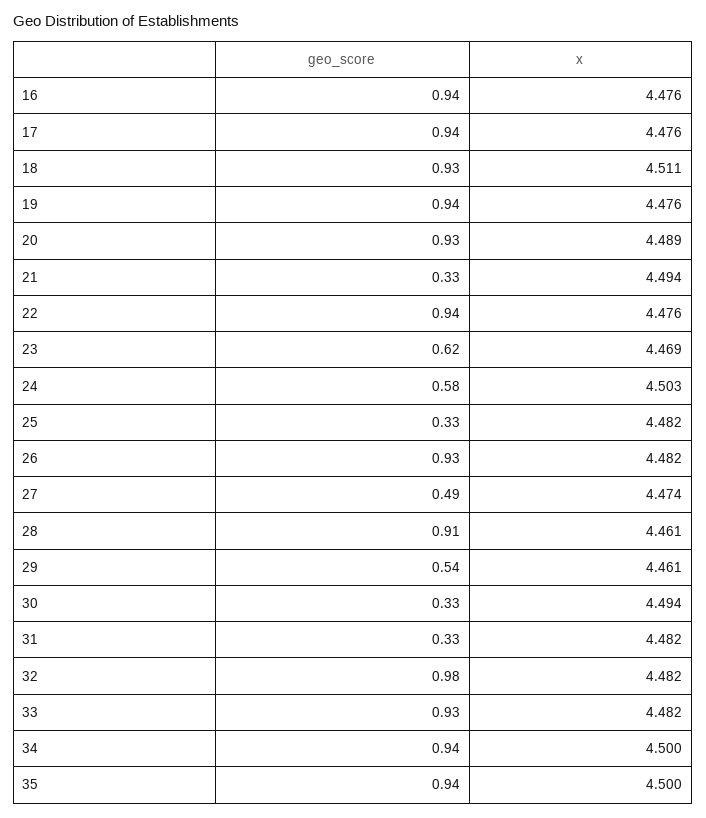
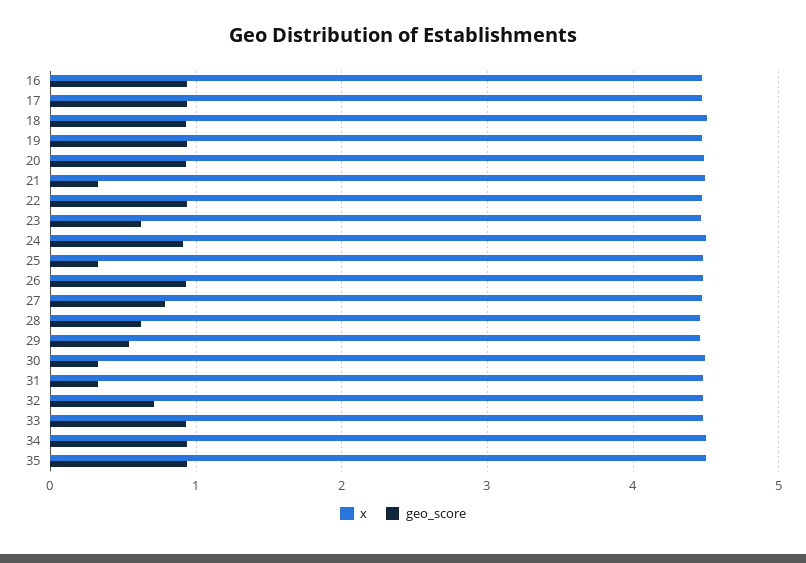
geo_score, 24: 0.58 -> 0.9
geo_score, 27: 0.49 -> 0.8
geo_score, 28: 0.91 -> 0.6
geo_score, 32: 0.98 -> 0.7

